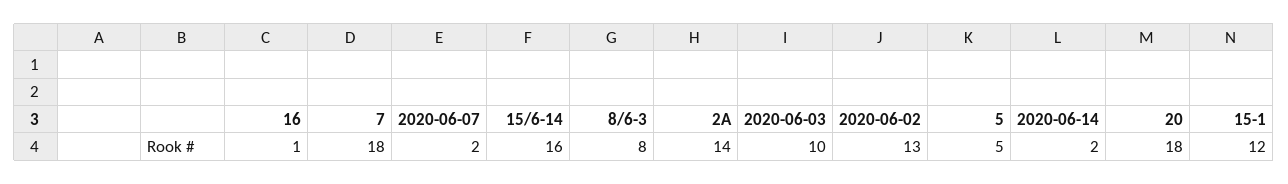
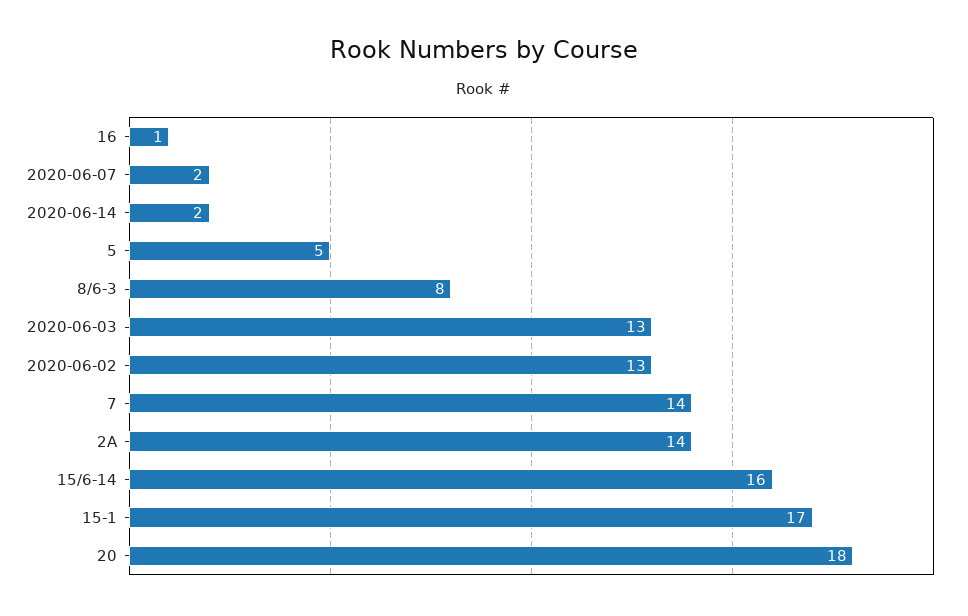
7: 18 -> 14
2020-06-03: 10 -> 13
15-1: 12 -> 17

